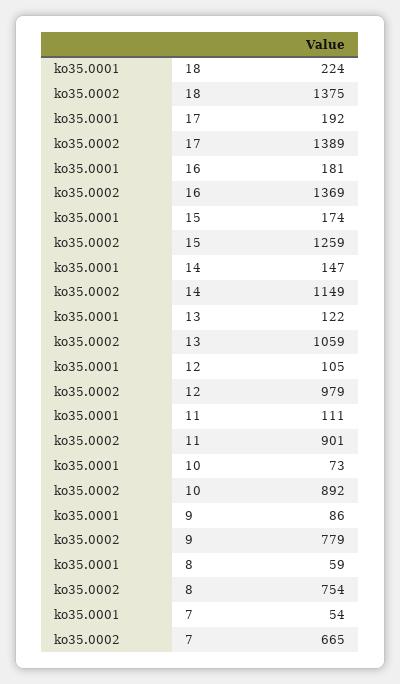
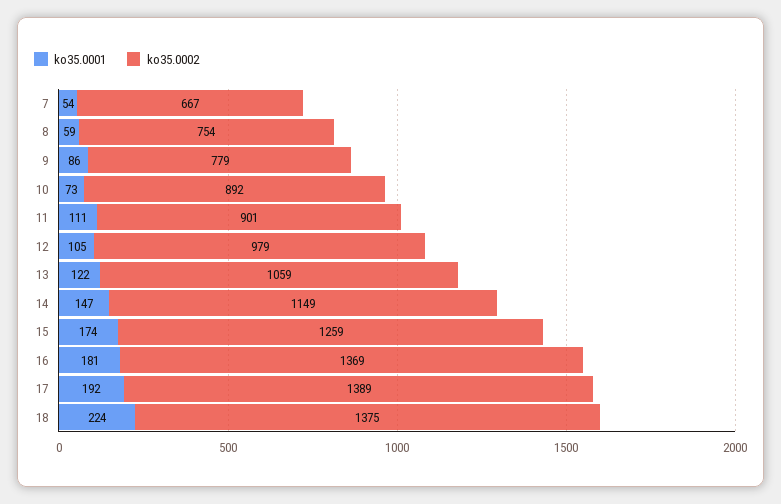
ko35.0002, 7: 665 -> 667

